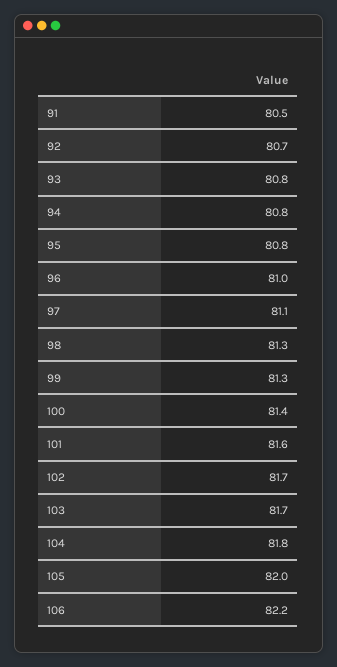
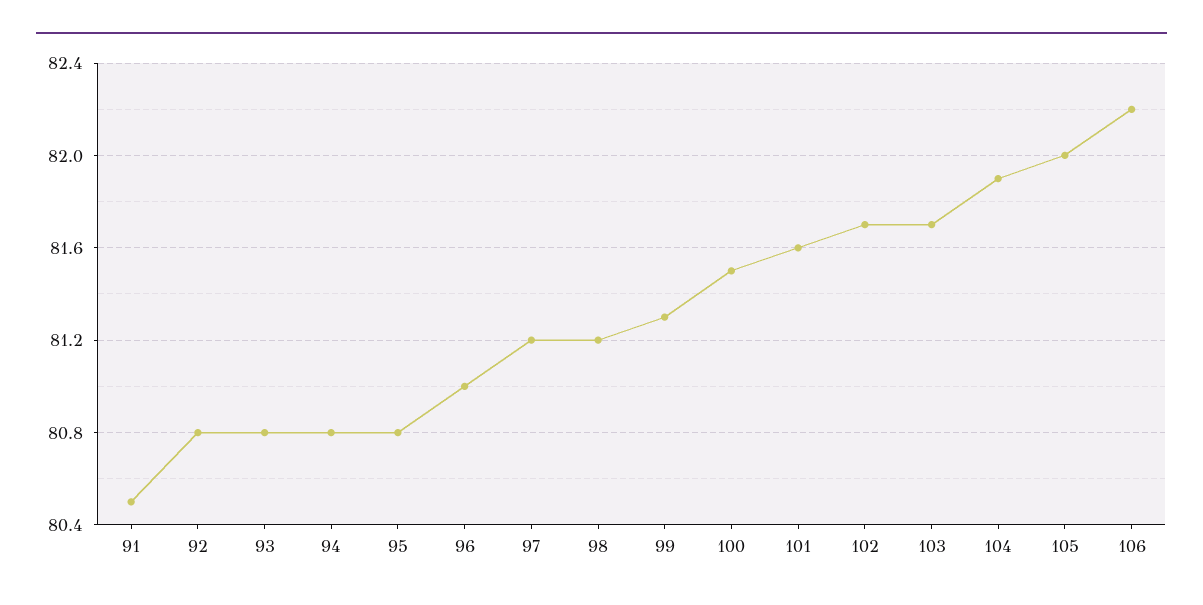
92: 80.7 -> 80.8
97: 81.1 -> 81.2
98: 81.3 -> 81.2
100: 81.4 -> 81.5
104: 81.8 -> 81.9

